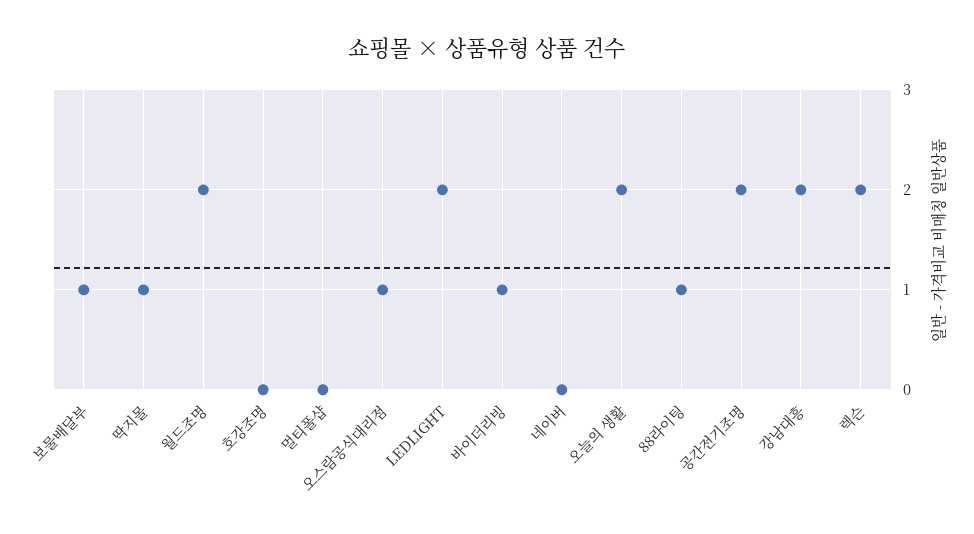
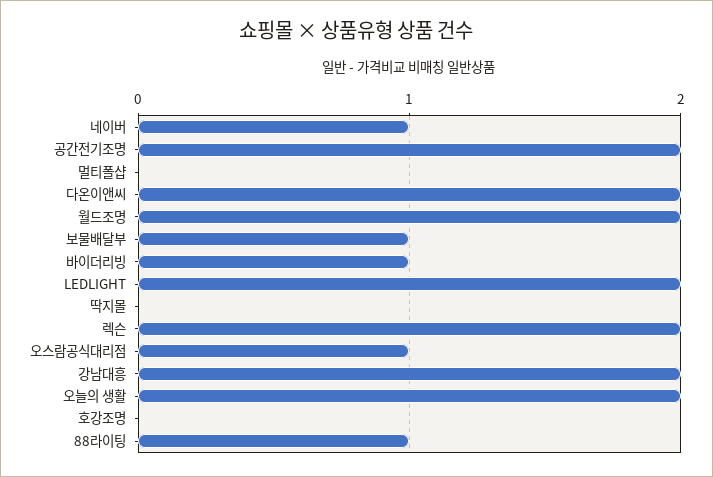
딱지몰: 1 -> 0
네이버: 0 -> 1
다온이앤씨: none -> 2

